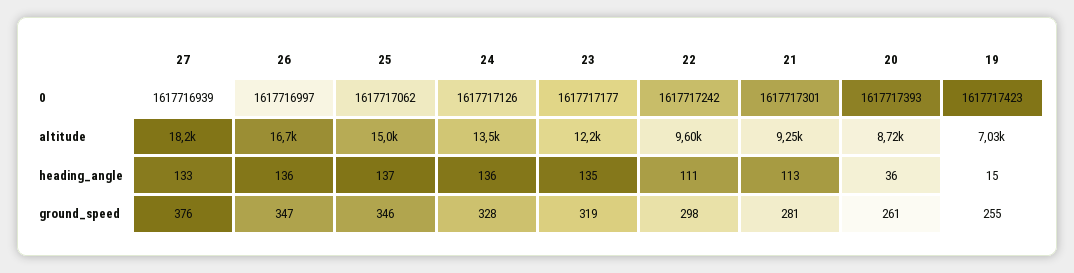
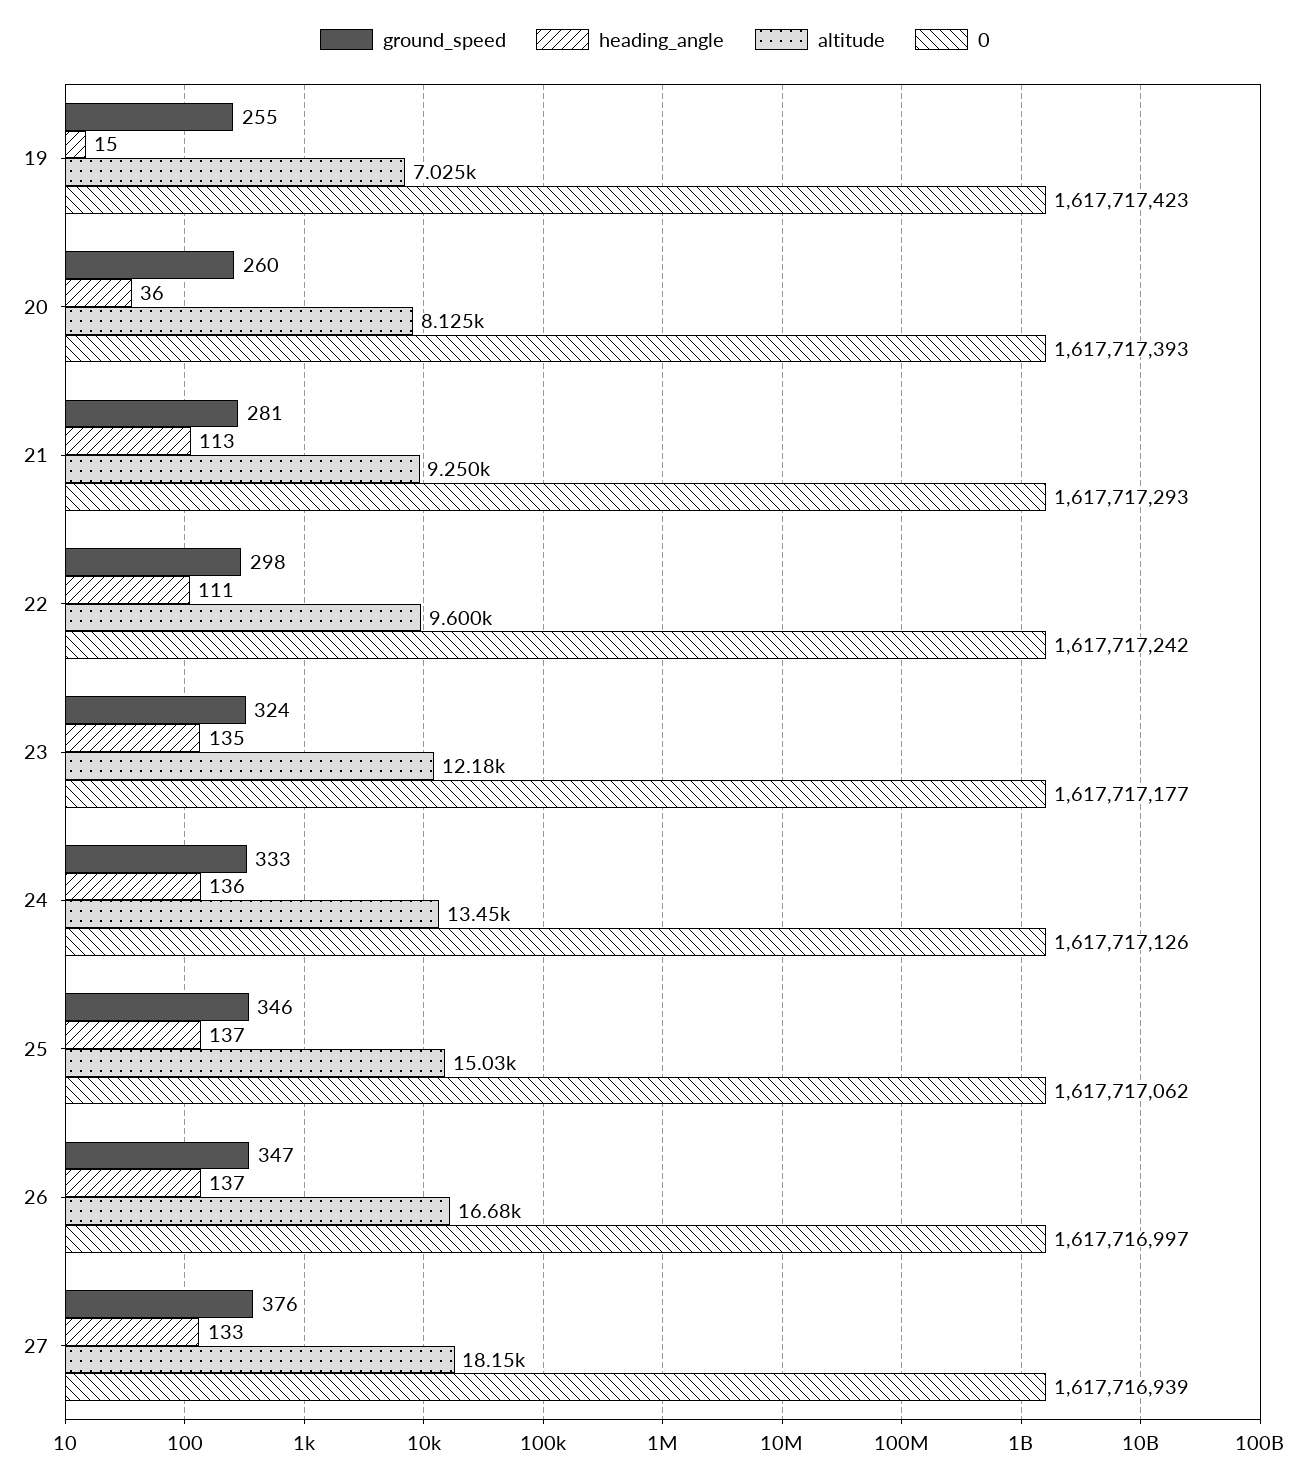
0, 21: 1617717301 -> 1617717293
altitude, 20: 8720 -> 8125
heading_angle, 26: 136 -> 137
ground_speed, 24: 328 -> 333
ground_speed, 23: 319 -> 324
ground_speed, 20: 261 -> 260

